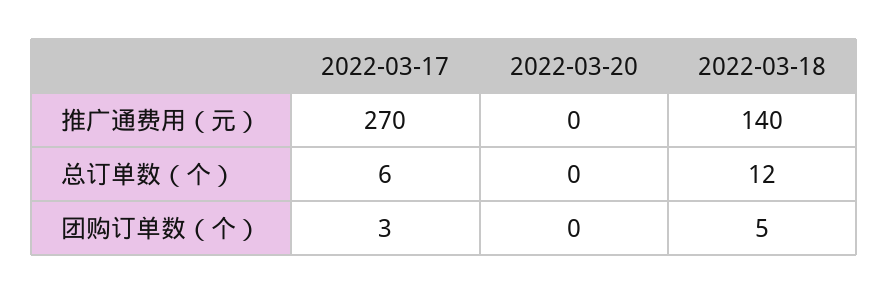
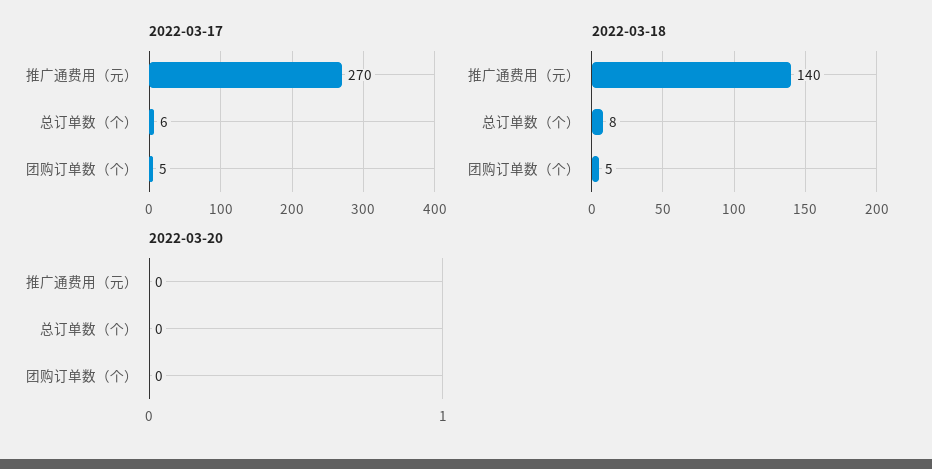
2022-03-18, 总订单数（个）: 12 -> 8
2022-03-17, 团购订单数（个）: 3 -> 5

